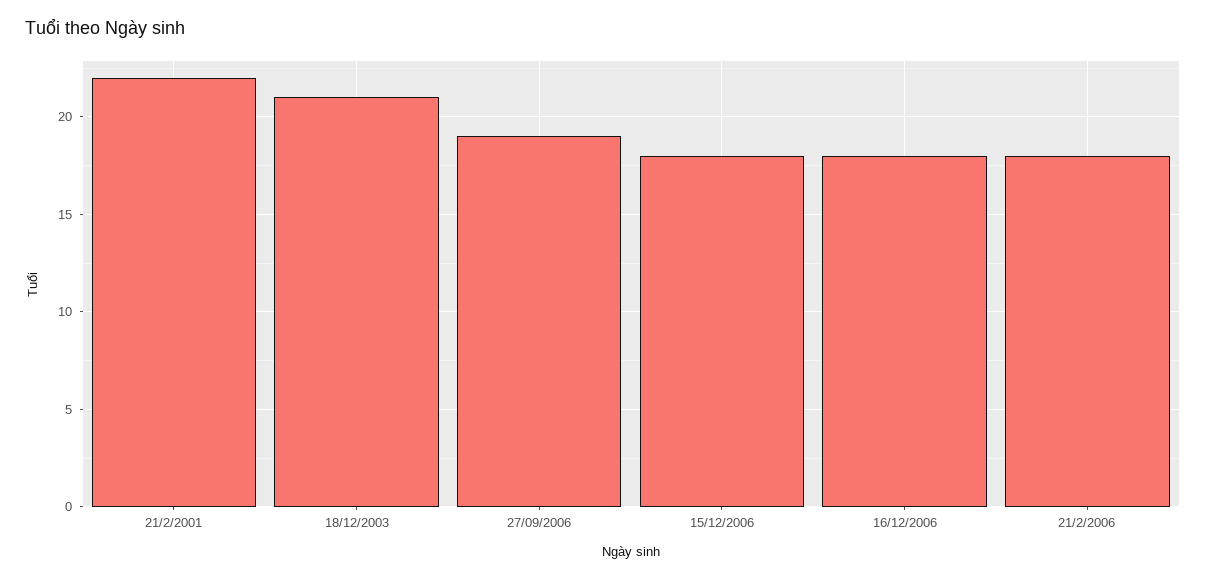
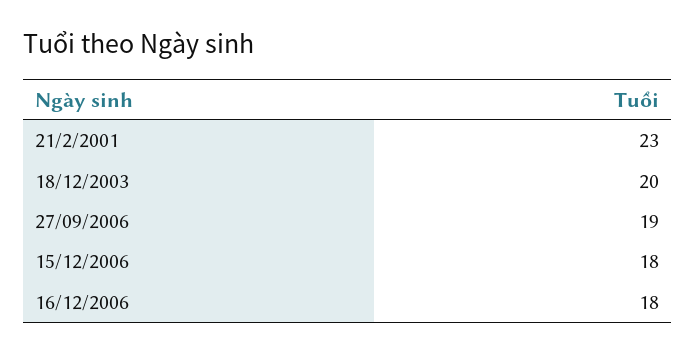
21/2/2001: 22 -> 23
18/12/2003: 21 -> 20
21/2/2006: 18 -> none

